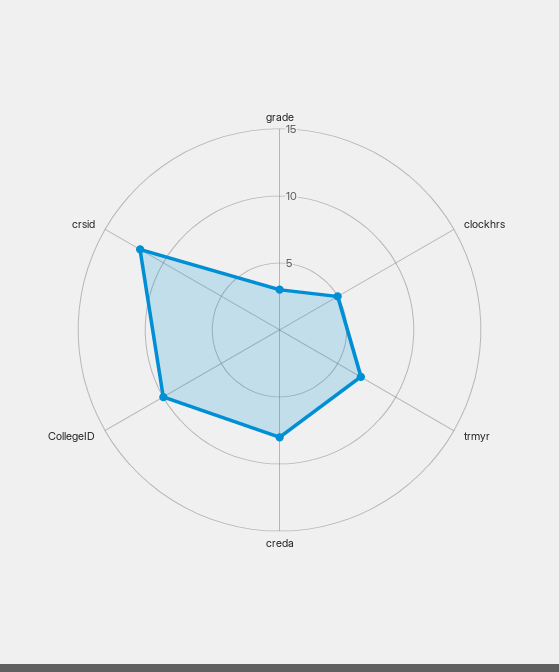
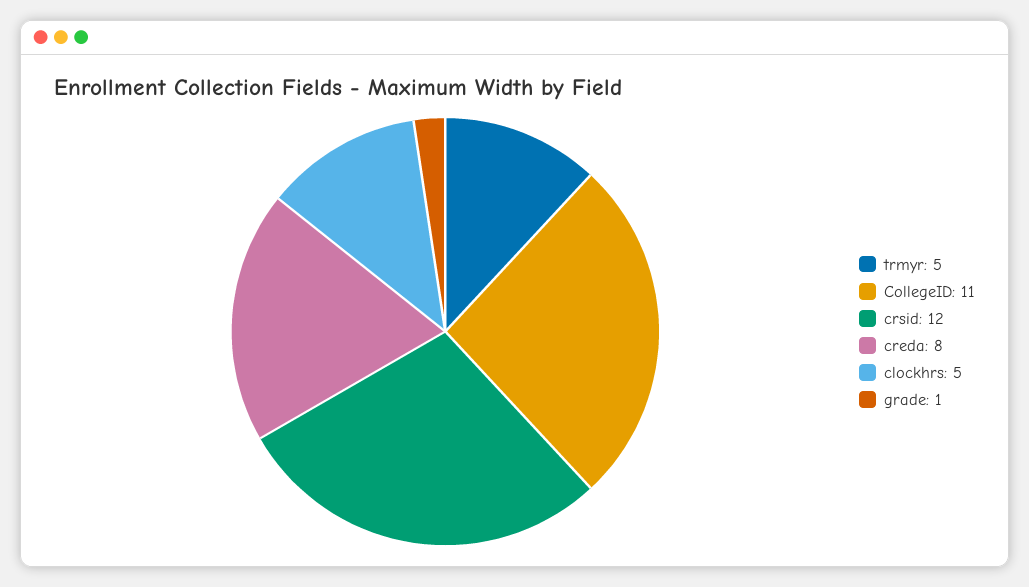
grade: 3 -> 1
trmyr: 7 -> 5
CollegeID: 10 -> 11

